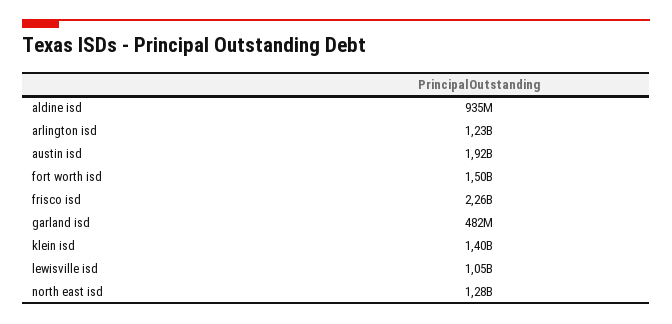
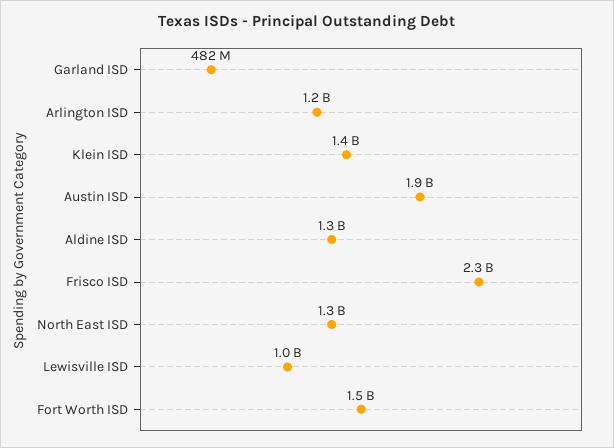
aldine isd: 935000000 -> 1300000000

